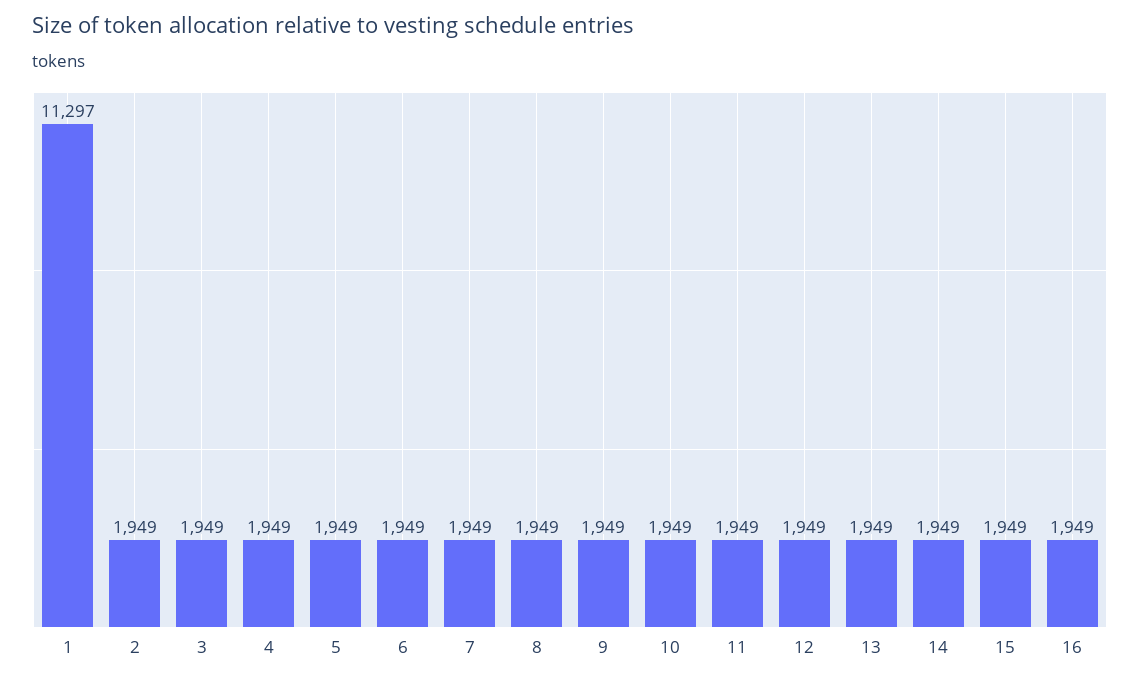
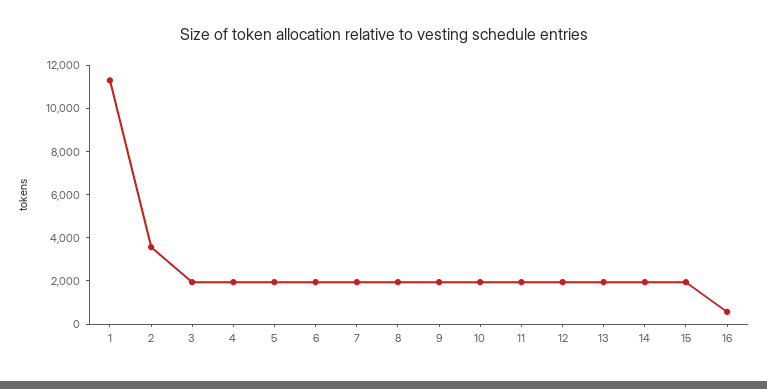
2: 1949 -> 3500
16: 1949 -> 500

